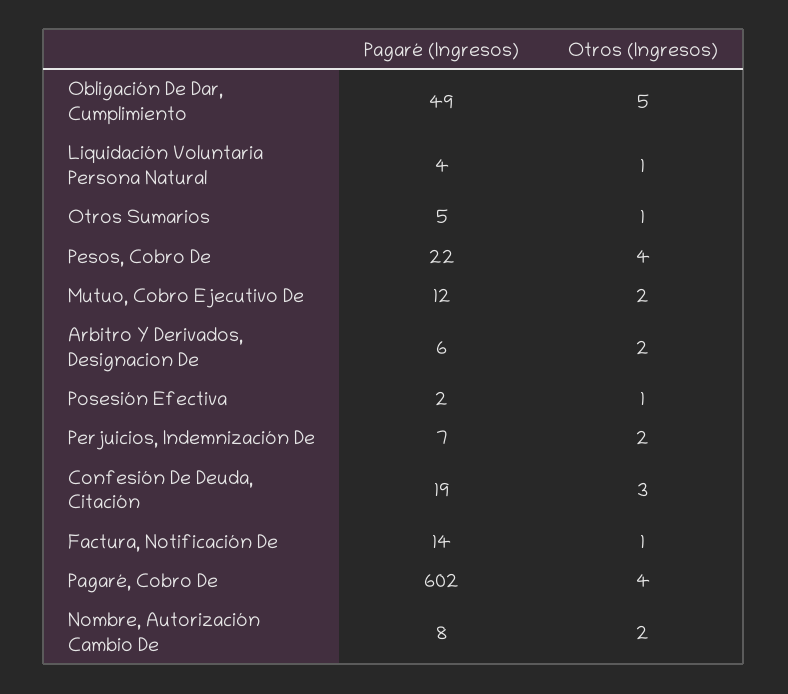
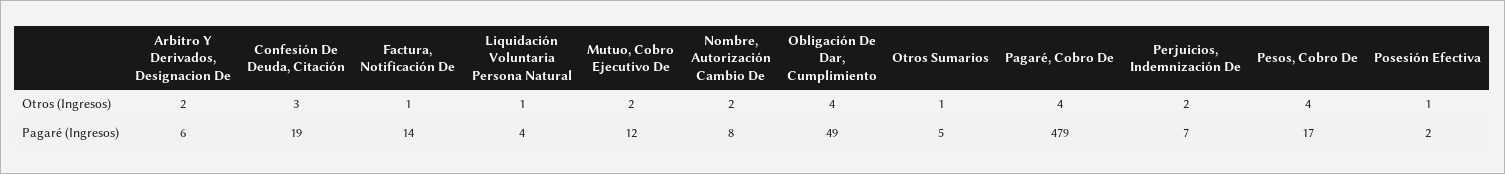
Otros (Ingresos), Obligación De Dar, Cumplimiento: 5 -> 4
Pagaré (Ingresos), Pesos, Cobro De: 22 -> 17
Pagaré (Ingresos), Pagaré, Cobro De: 602 -> 479

